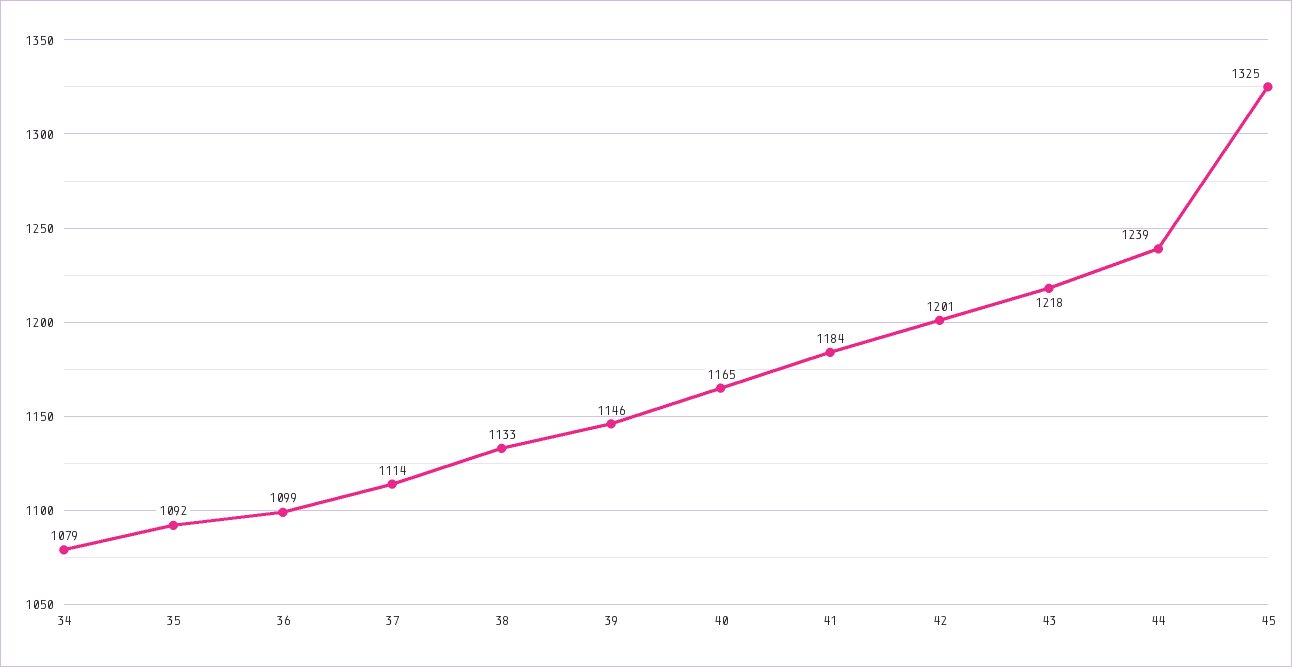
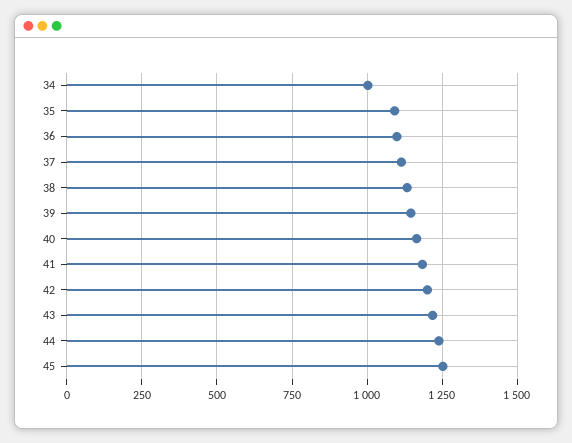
34: 1079 -> 1000
45: 1325 -> 1250

